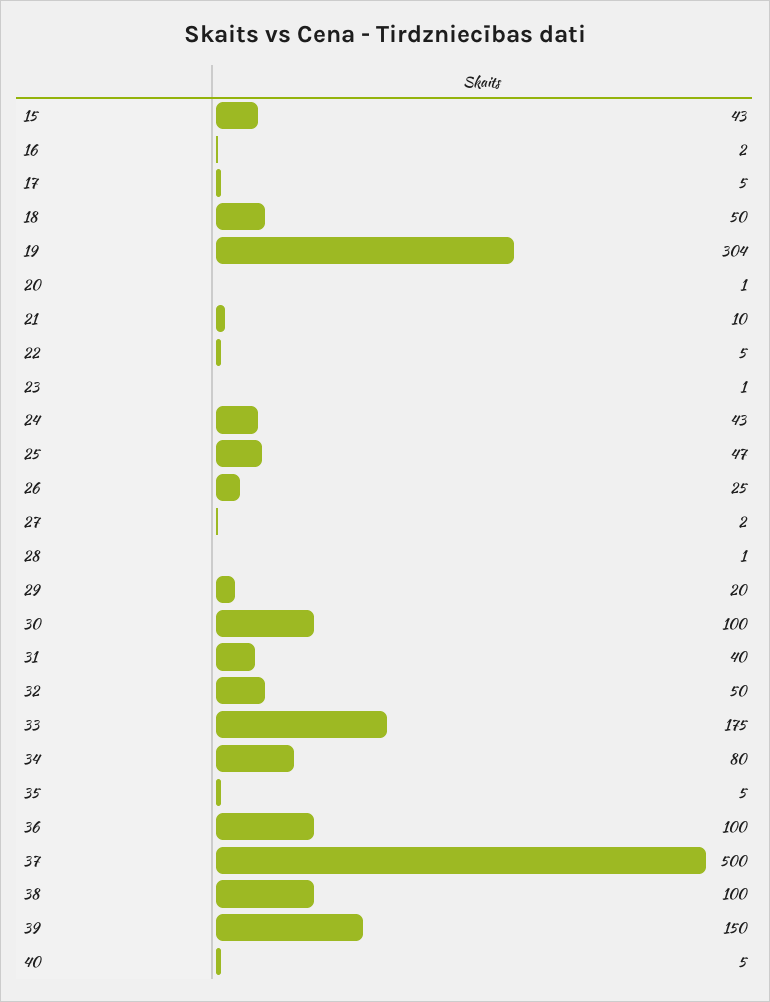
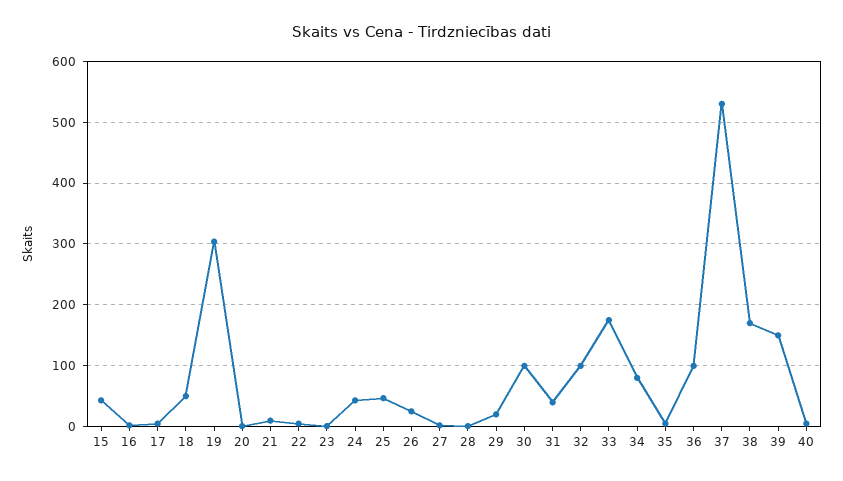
32: 50 -> 100
37: 500 -> 530
38: 100 -> 170

